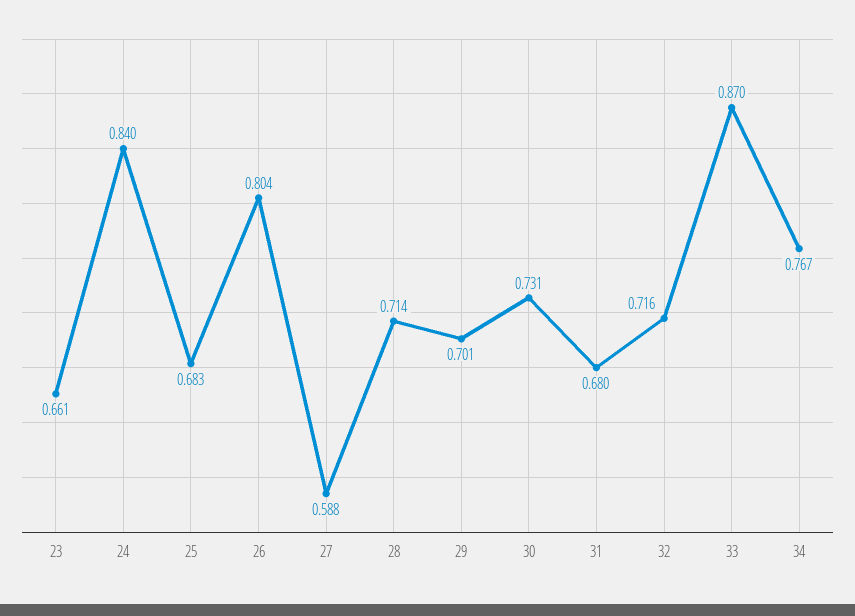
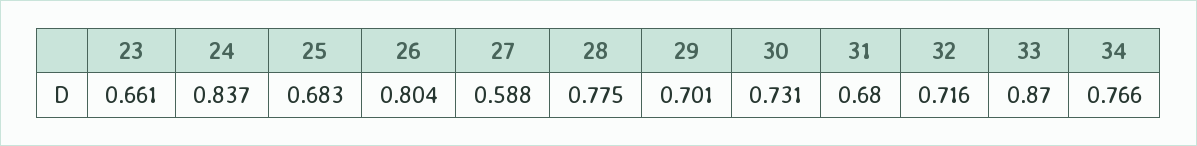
24: 0.84 -> 0.837
28: 0.714 -> 0.775
34: 0.767 -> 0.766

